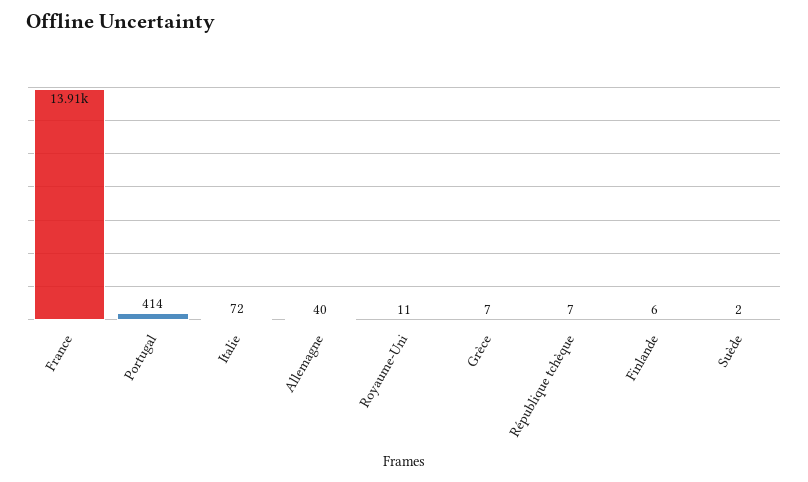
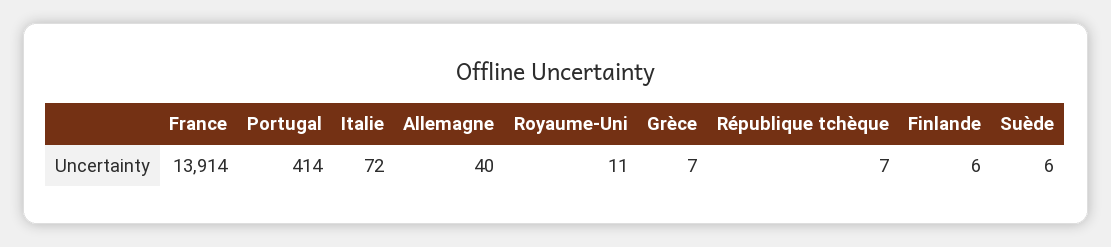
Suède: 2 -> 6

